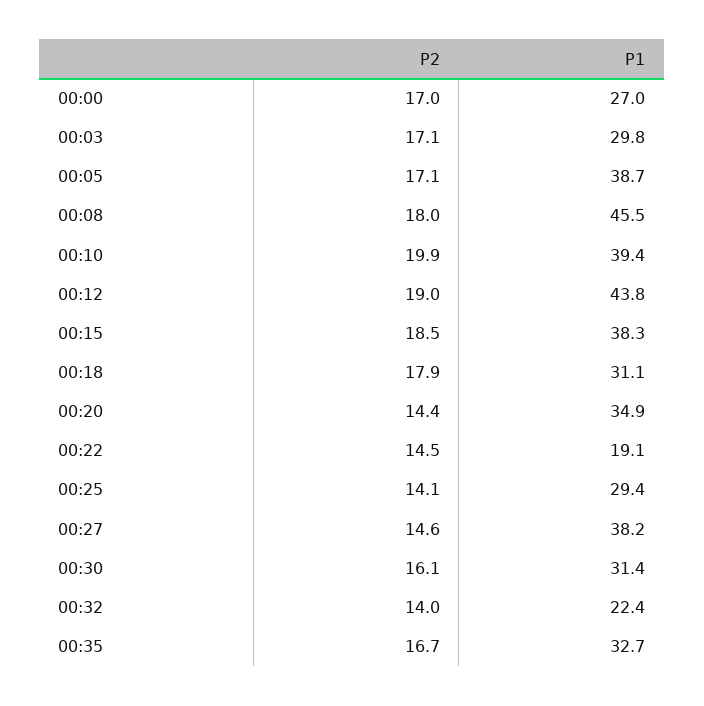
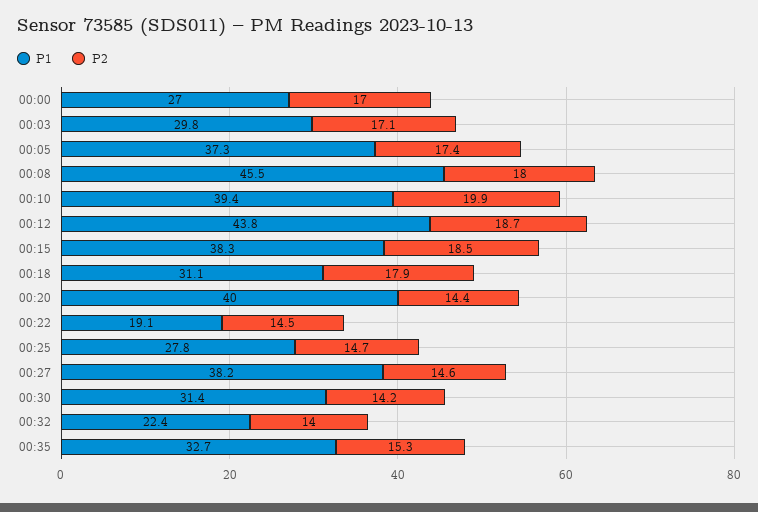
P2, 00:05: 17.1 -> 17.4
P1, 00:05: 38.7 -> 37.3
P2, 00:12: 19 -> 18.7
P1, 00:20: 34.9 -> 40
P2, 00:25: 14.1 -> 14.7
P1, 00:25: 29.4 -> 27.8
P2, 00:30: 16.1 -> 14.2
P2, 00:35: 16.7 -> 15.3

